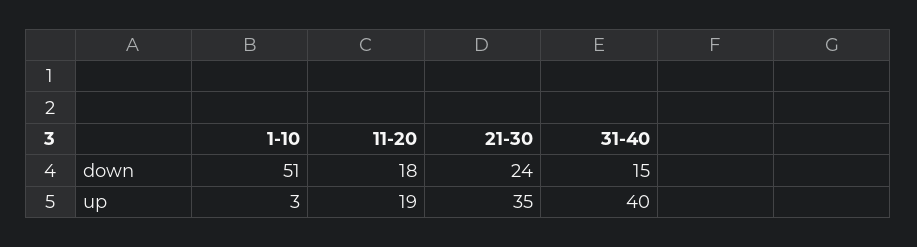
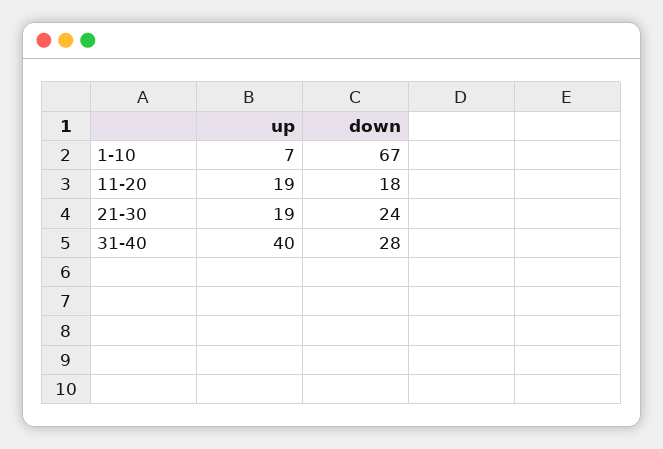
1-10, down: 51 -> 67
31-40, down: 15 -> 28
1-10, up: 3 -> 7
21-30, up: 35 -> 19

